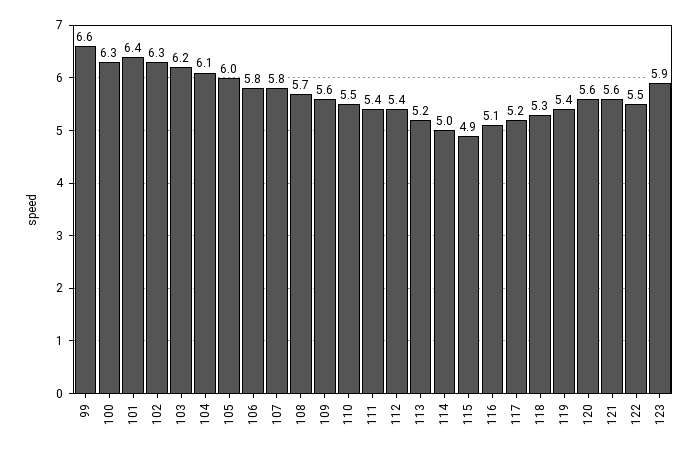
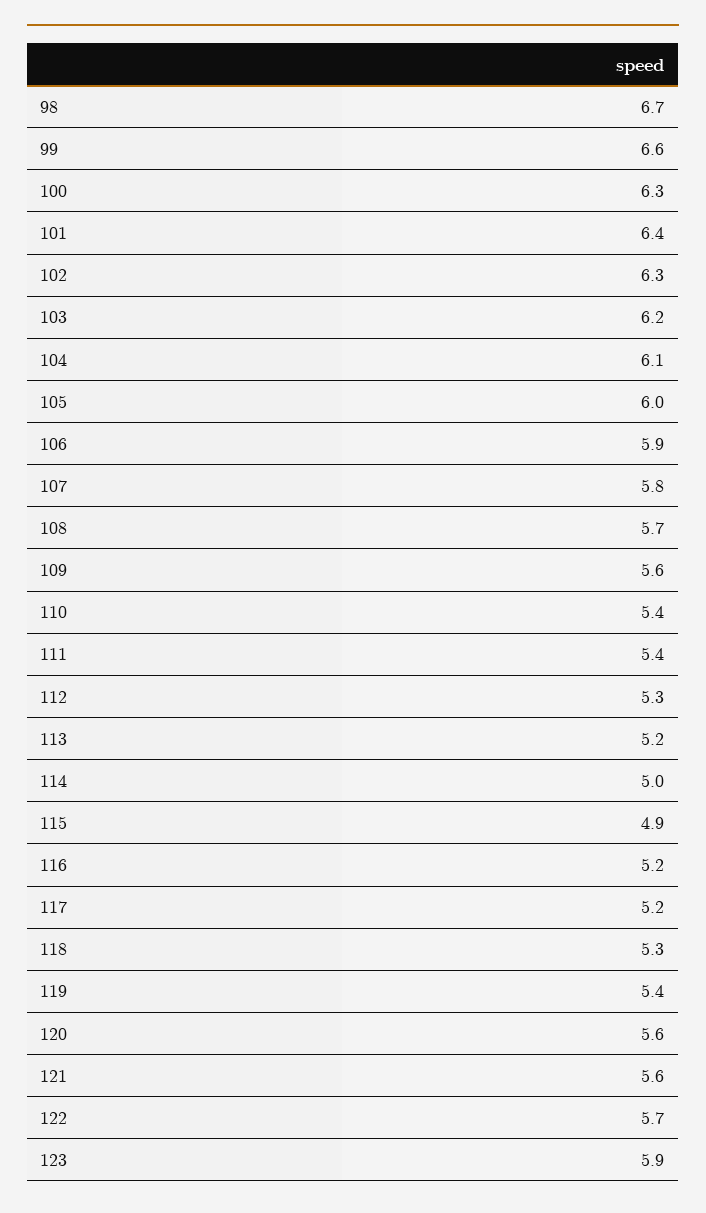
106: 5.8 -> 5.9
110: 5.5 -> 5.4
112: 5.4 -> 5.3
116: 5.1 -> 5.2
122: 5.5 -> 5.7
98: none -> 6.7

